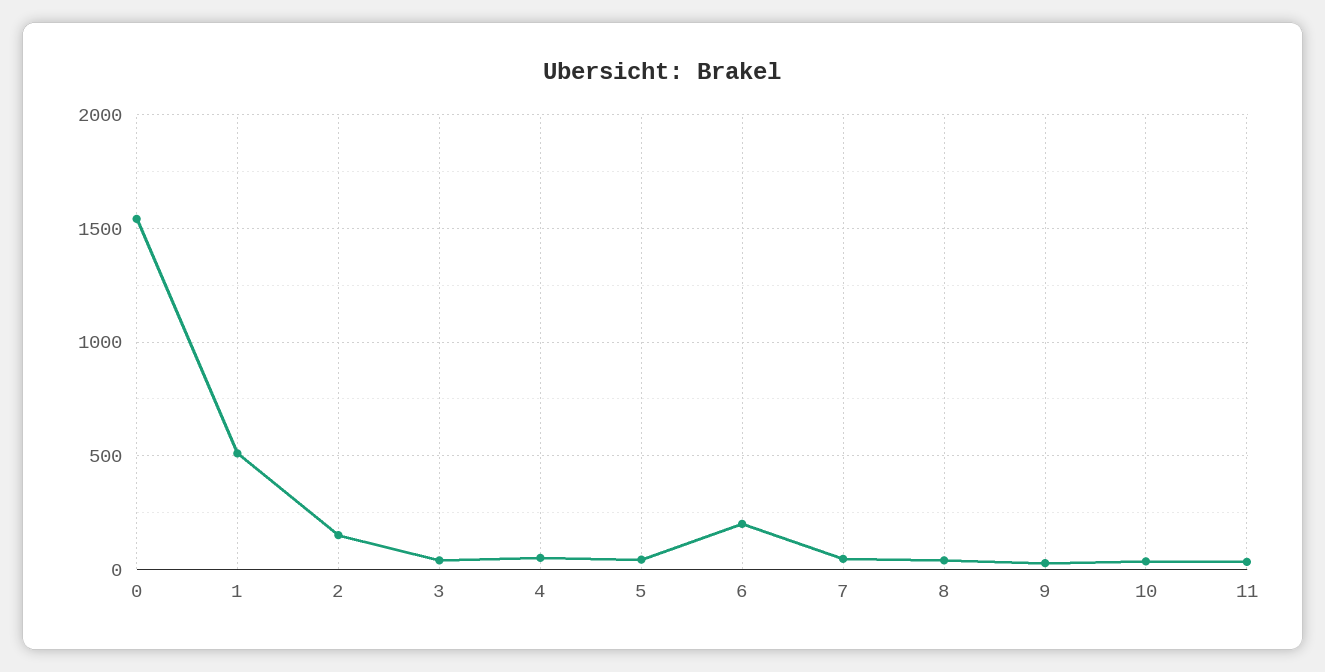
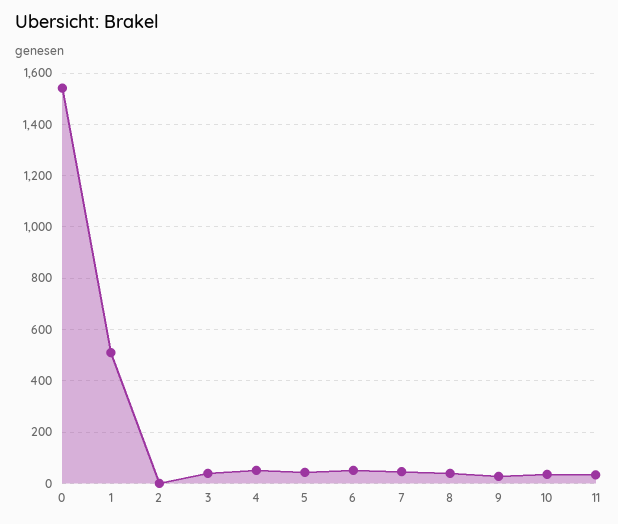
2: 150 -> 0
6: 200 -> 50

